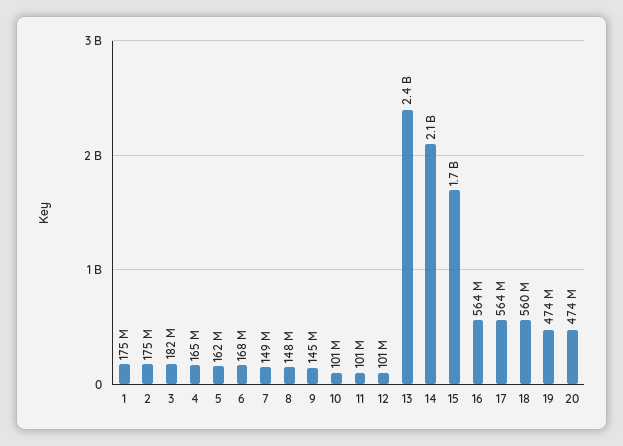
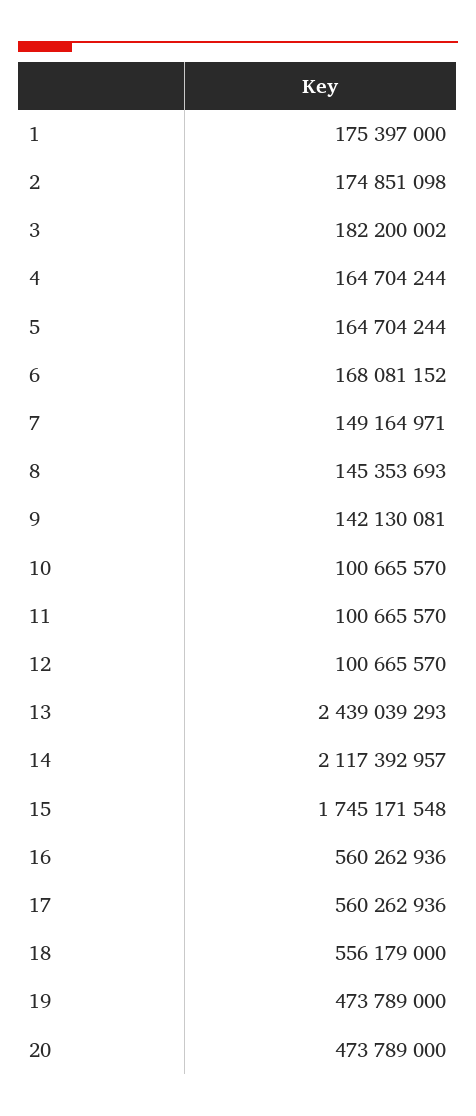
5: 162000000 -> 164704244
8: 148000000 -> 145353693
9: 145000000 -> 142130081
16: 564000000 -> 560262936
17: 564000000 -> 560262936
18: 560000000 -> 556179000

